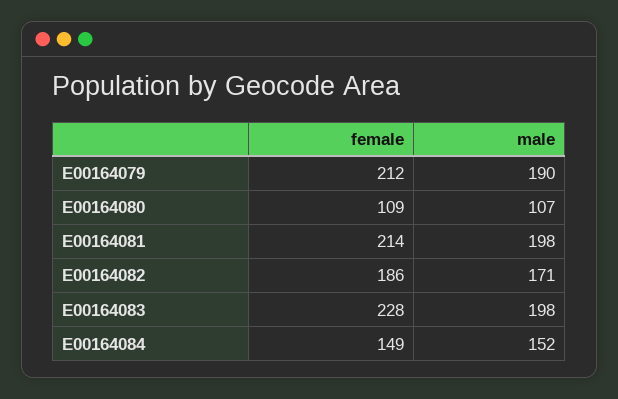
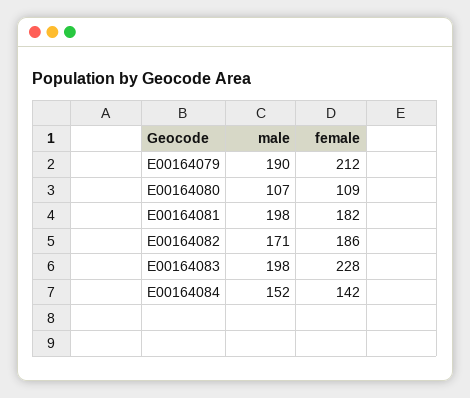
female, E00164081: 214 -> 182
female, E00164084: 149 -> 142

